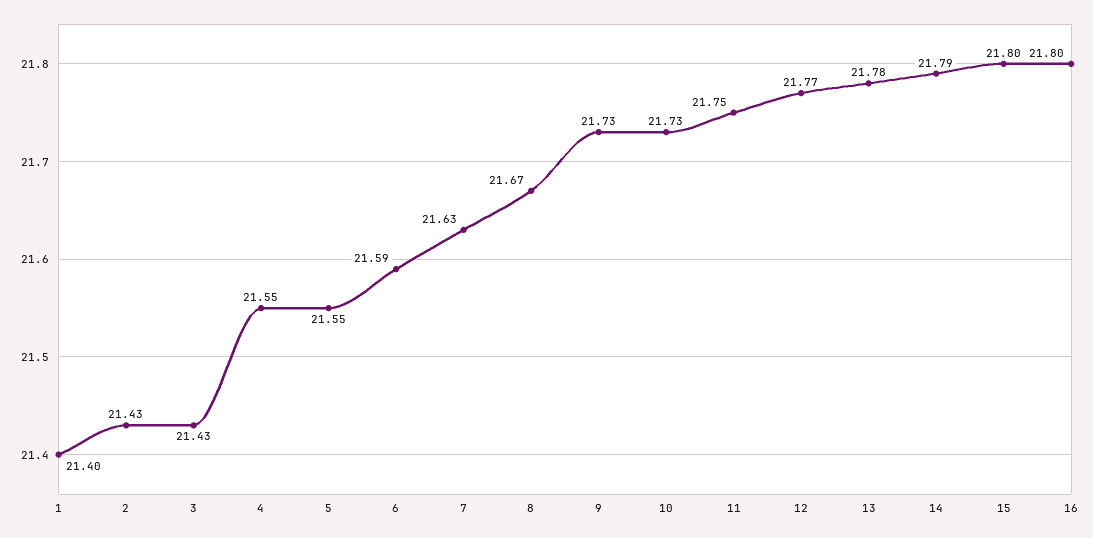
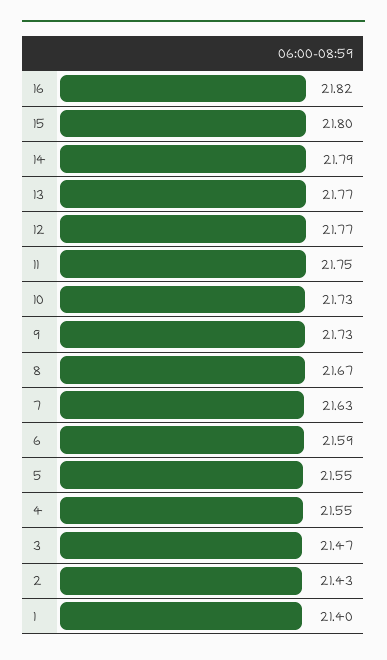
3: 21.43 -> 21.47
13: 21.78 -> 21.77
16: 21.8 -> 21.82

